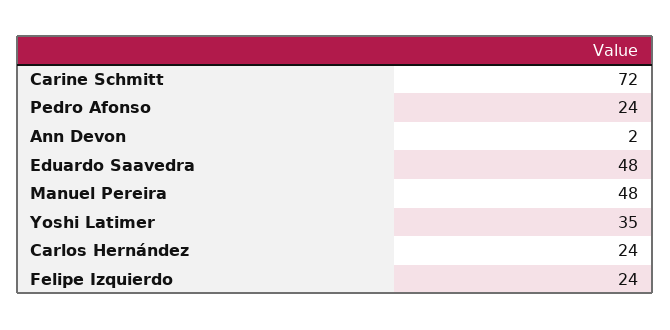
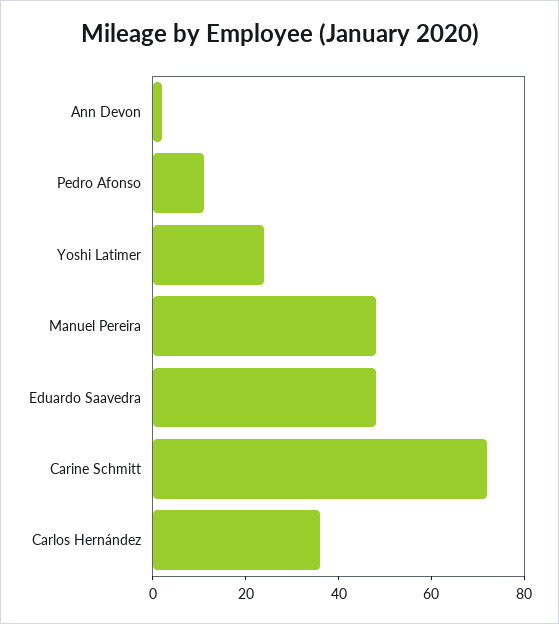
Pedro Afonso: 24 -> 10
Yoshi Latimer: 35 -> 25
Carlos Hernández: 24 -> 35
Felipe Izquierdo: 24 -> none

